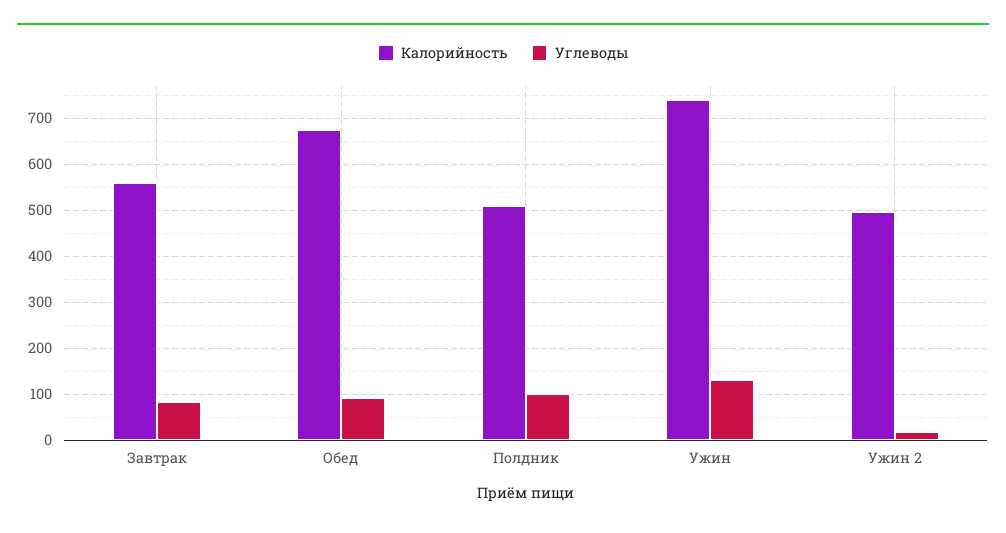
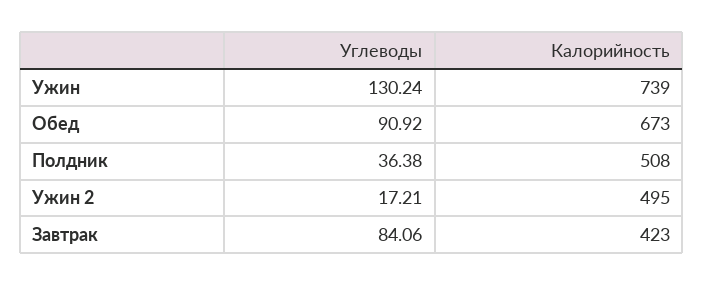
Калорийность, Завтрак: 560 -> 423
Углеводы, Полдник: 100 -> 36.38

